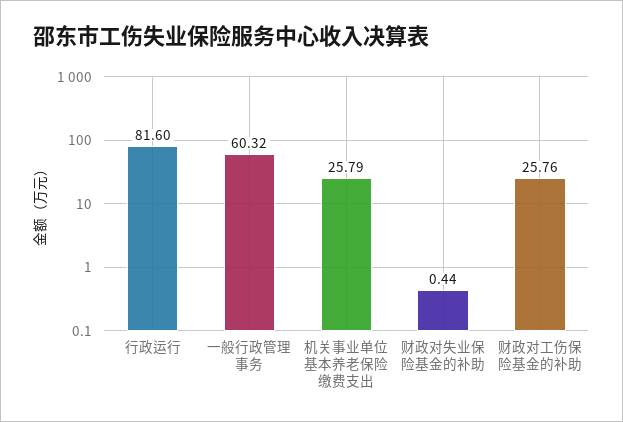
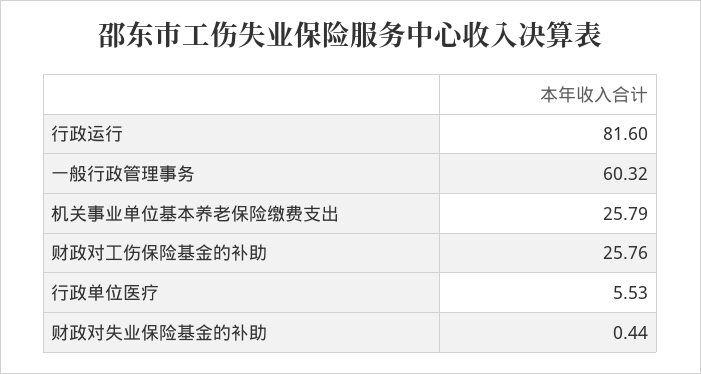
行政单位医疗: none -> 5.53

